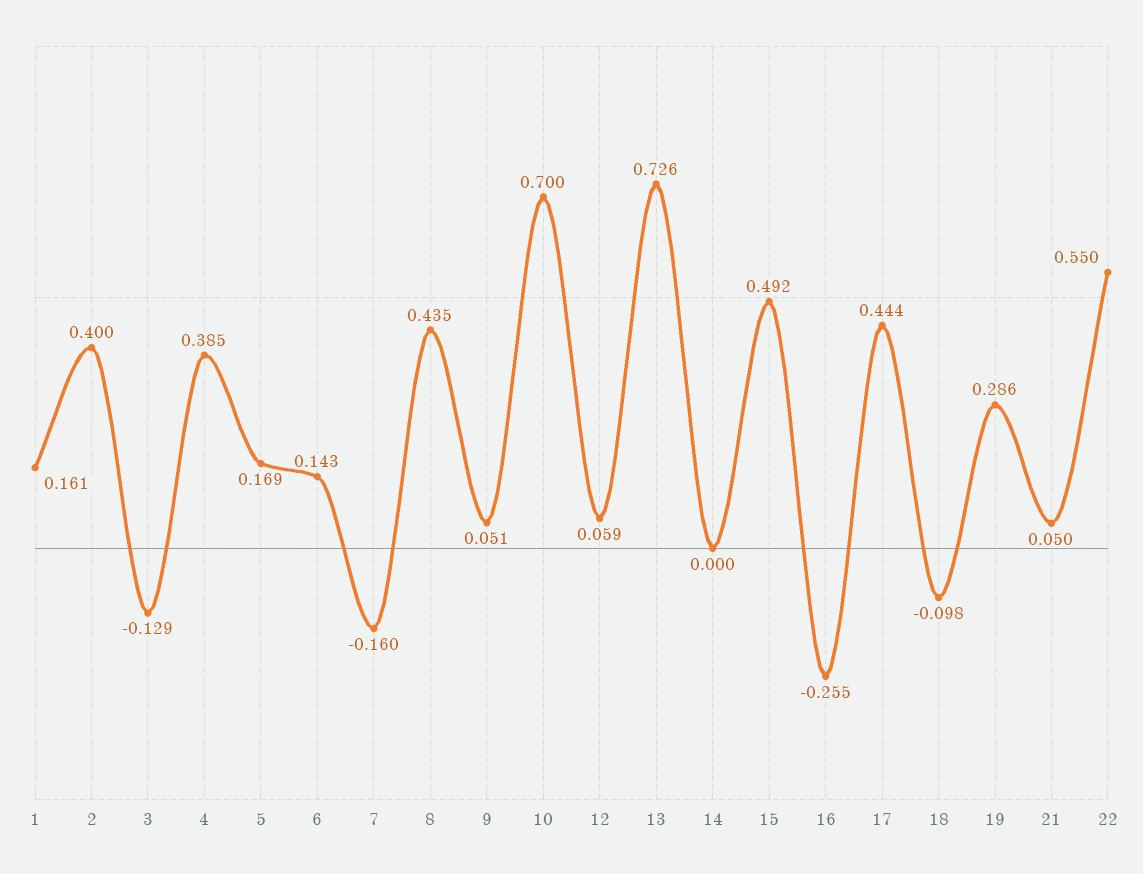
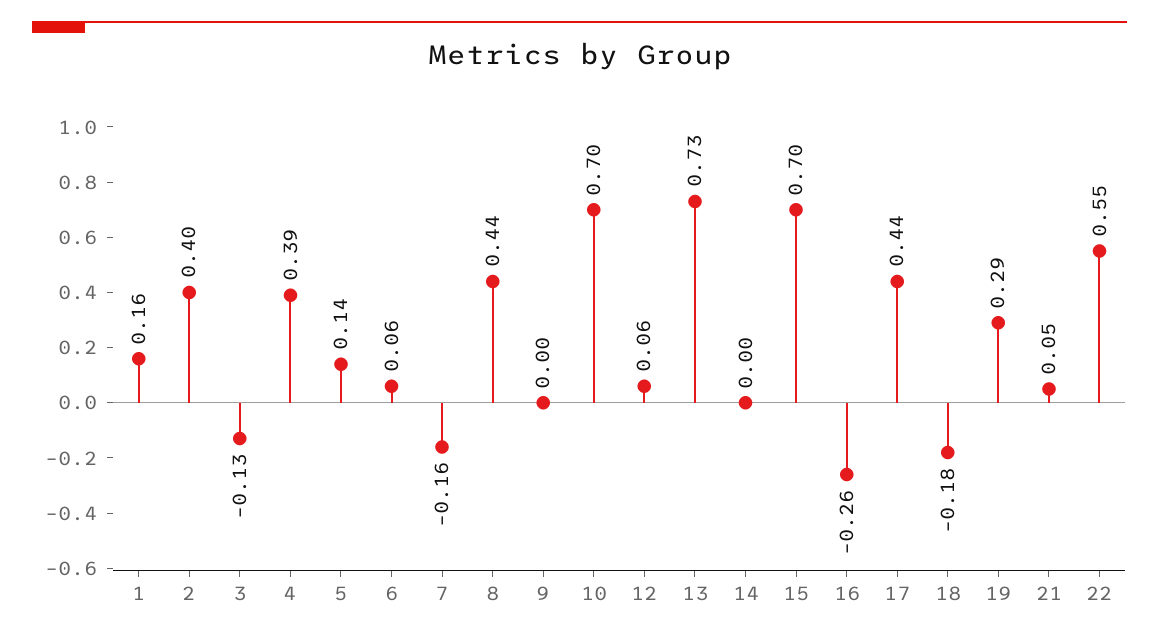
5: 0.169 -> 0.14
6: 0.143 -> 0.06
9: 0.051 -> 0
15: 0.492 -> 0.7
18: -0.098 -> -0.18

